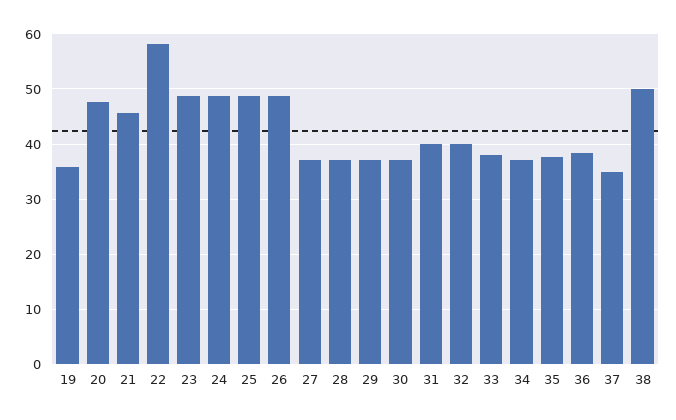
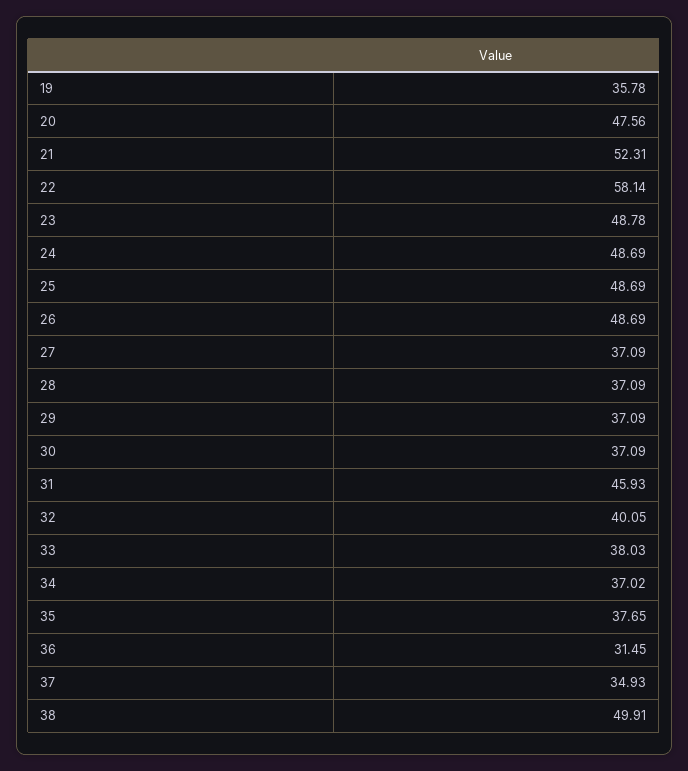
21: 46 -> 52.31
31: 40 -> 45.93
36: 38 -> 31.45

